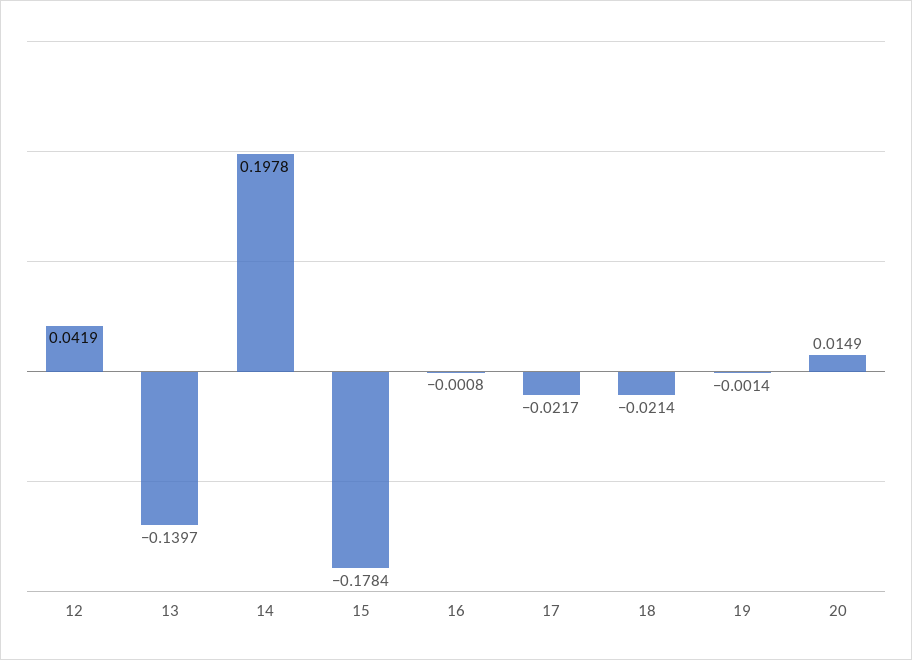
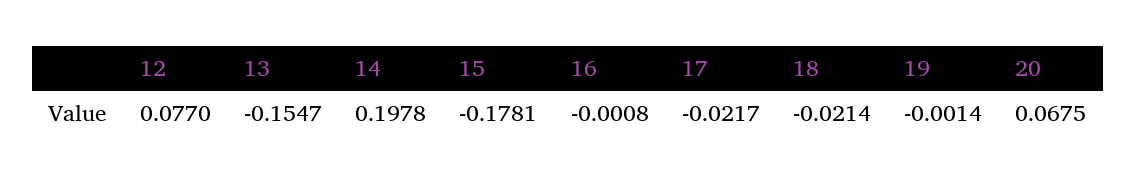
12: 0.0419 -> 0.077
13: -0.1397 -> -0.1547
15: -0.1784 -> -0.1781
20: 0.0149 -> 0.0675

